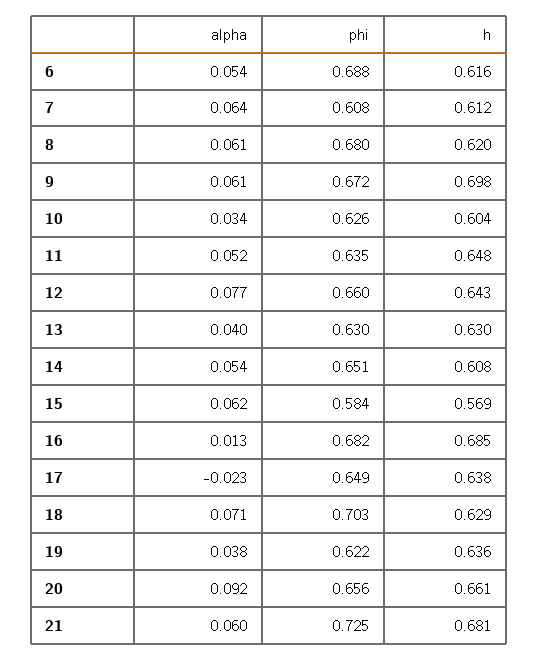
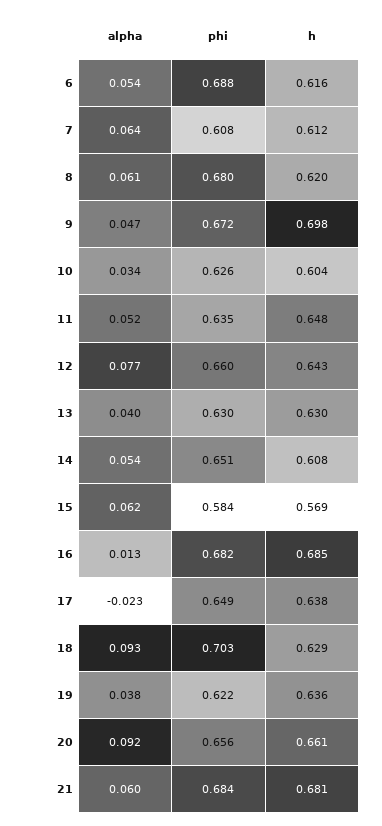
alpha, 9: 0.061 -> 0.047
alpha, 18: 0.071 -> 0.093
phi, 21: 0.725 -> 0.684

